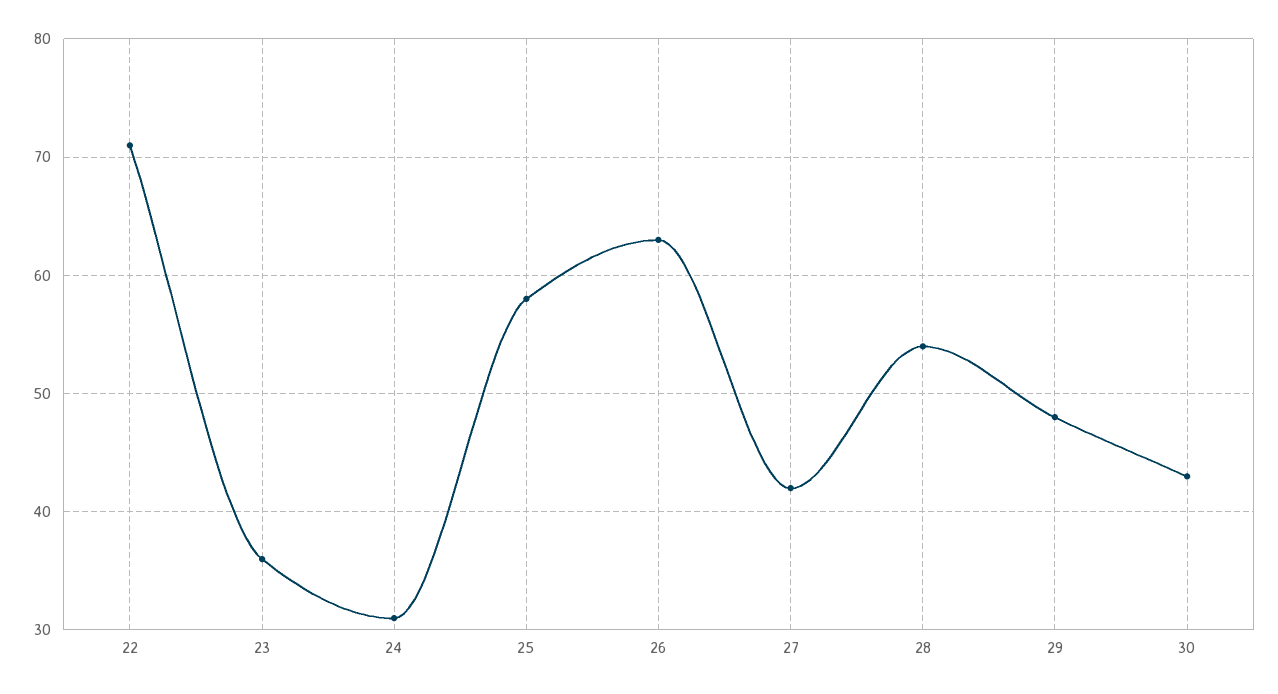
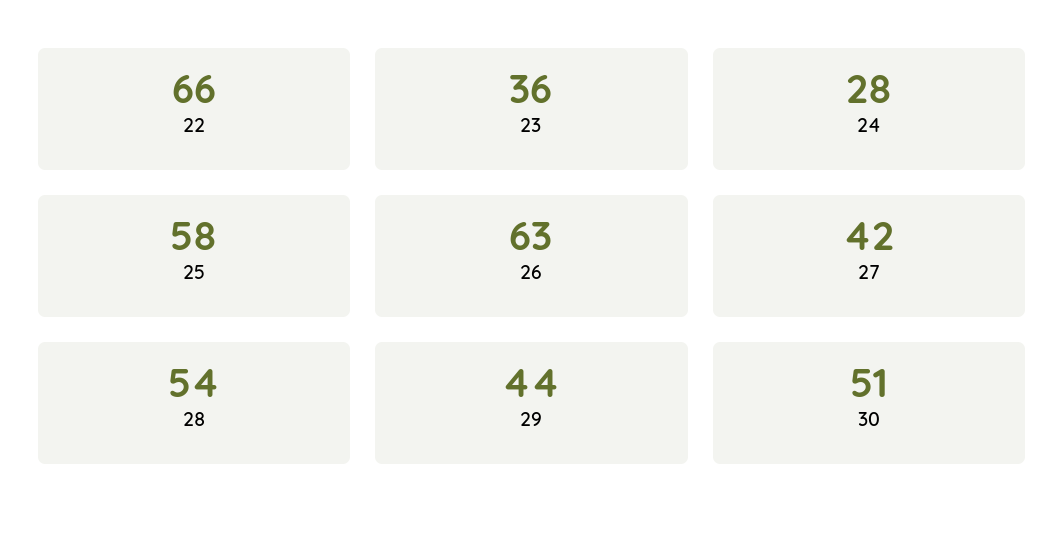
22: 71 -> 66
24: 31 -> 28
29: 48 -> 44
30: 43 -> 51

